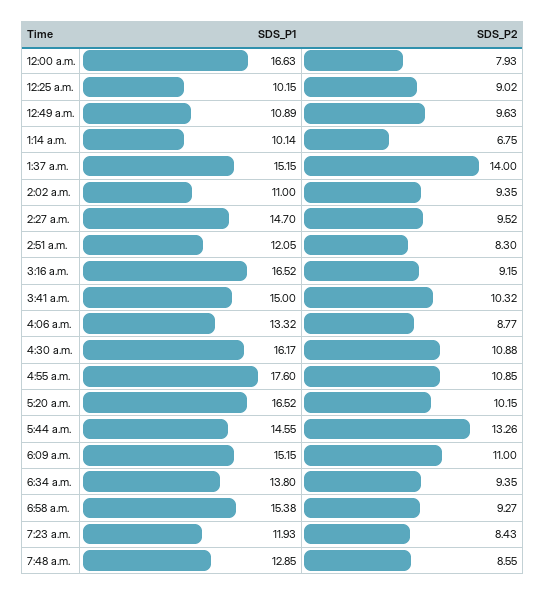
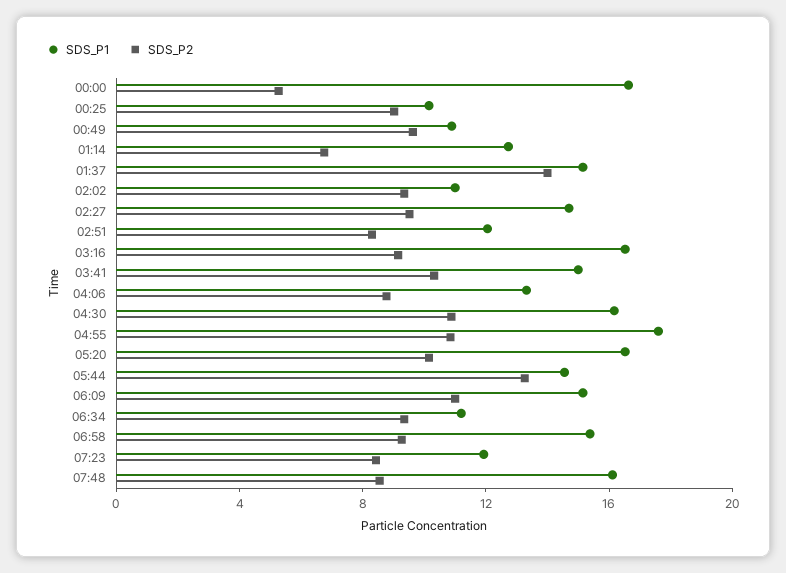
SDS_P2, 12:00 a.m.: 7.93 -> 5
SDS_P1, 1:14 a.m.: 10.14 -> 13
SDS_P1, 6:34 a.m.: 13.8 -> 11
SDS_P1, 7:48 a.m.: 12.85 -> 16

